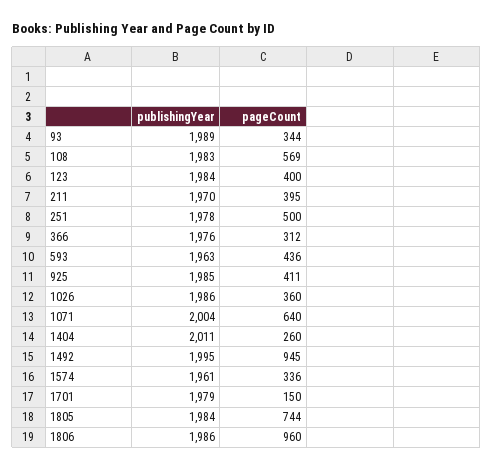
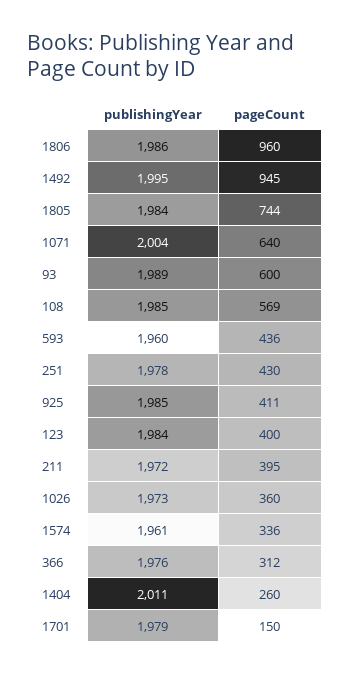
pageCount, 93: 344 -> 600
publishingYear, 108: 1983 -> 1985
publishingYear, 211: 1970 -> 1972
pageCount, 251: 500 -> 430
publishingYear, 593: 1963 -> 1960
publishingYear, 1026: 1986 -> 1973

